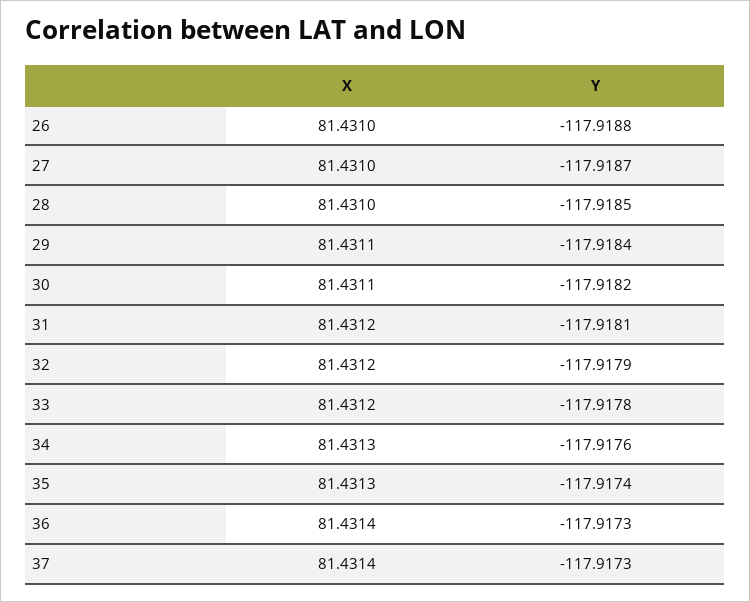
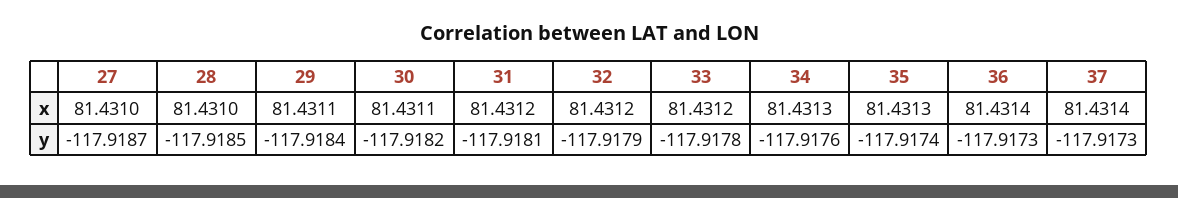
X, 26: 81.431 -> none
Y, 26: -117.9188 -> none

